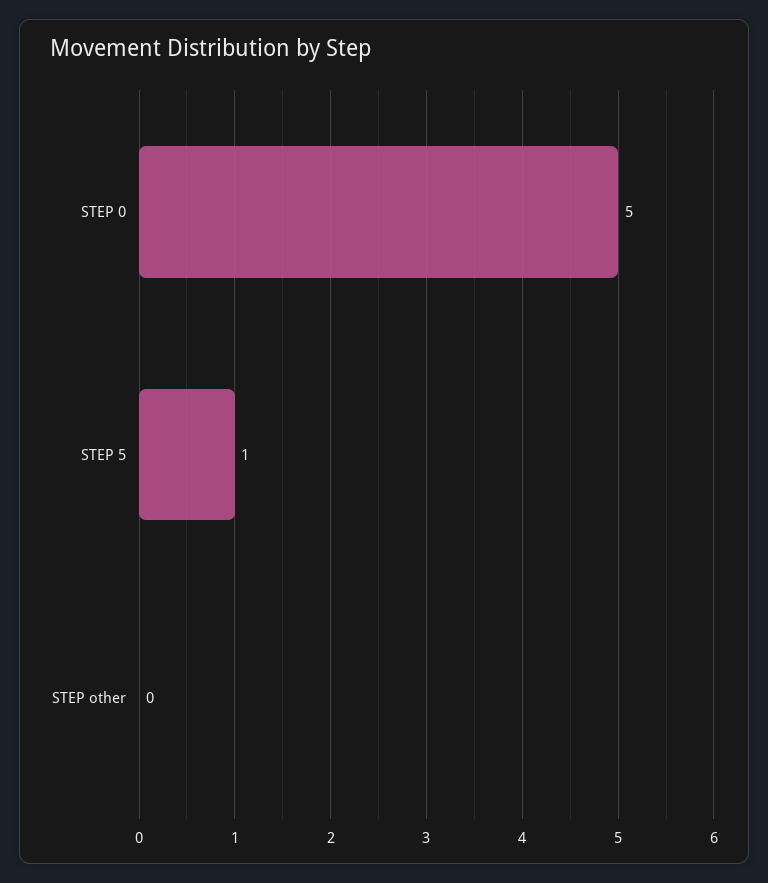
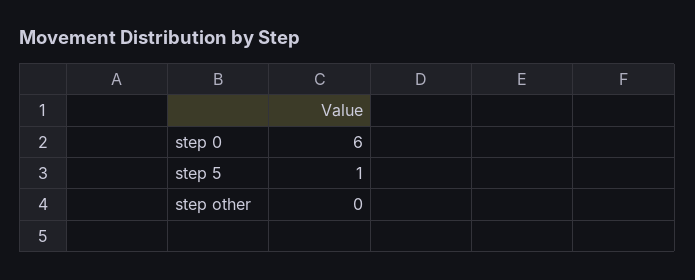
STEP 0: 5 -> 6

